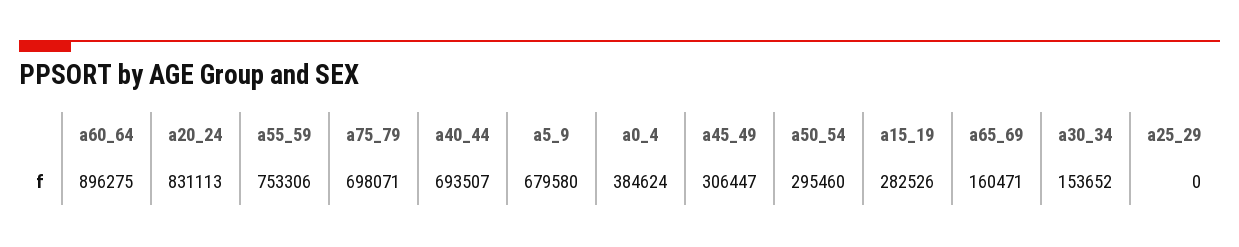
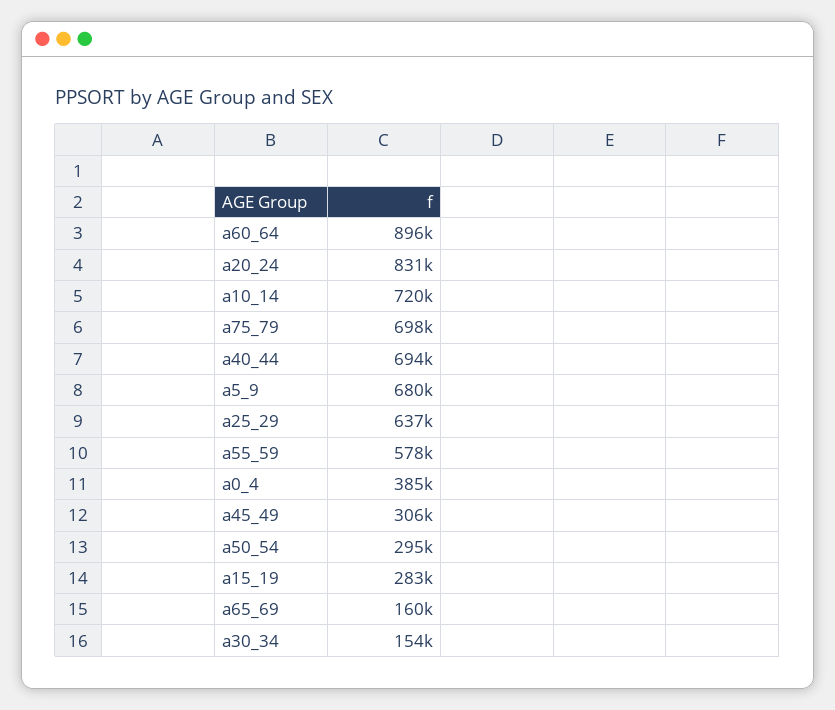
a55_59: 753306 -> 578000
a25_29: 0 -> 637000
a10_14: none -> 720000

